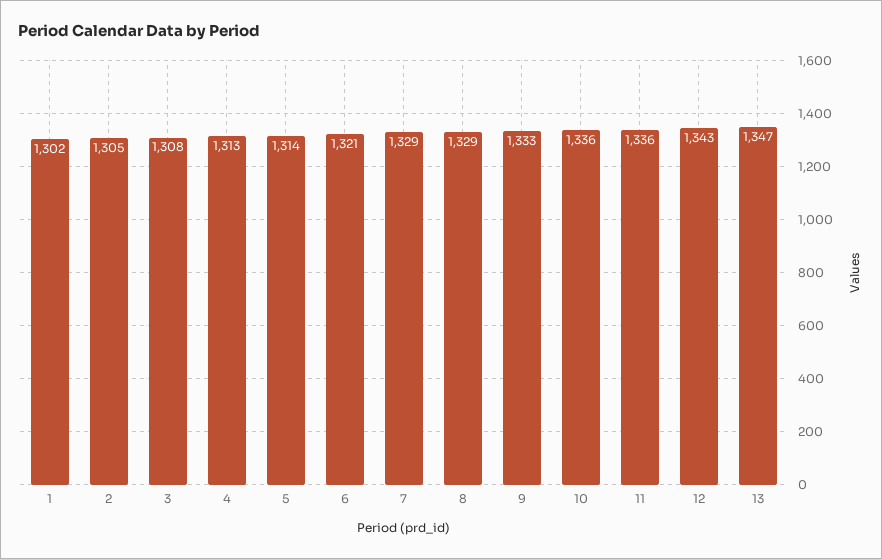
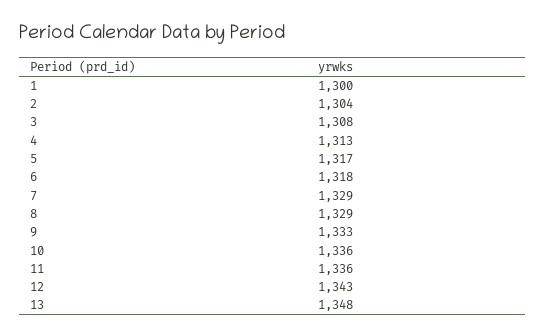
1: 1302 -> 1300
2: 1305 -> 1304
5: 1314 -> 1317
6: 1321 -> 1318
13: 1347 -> 1348

